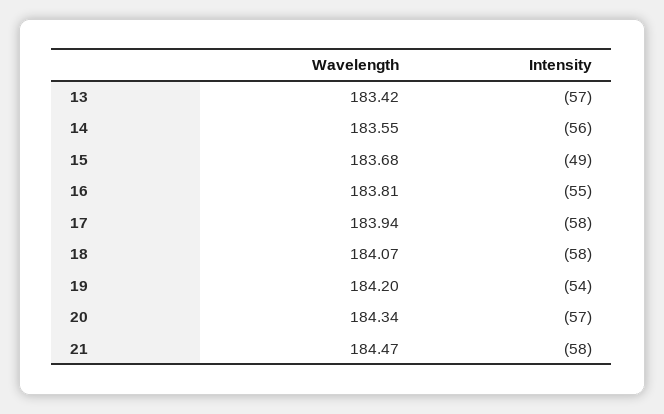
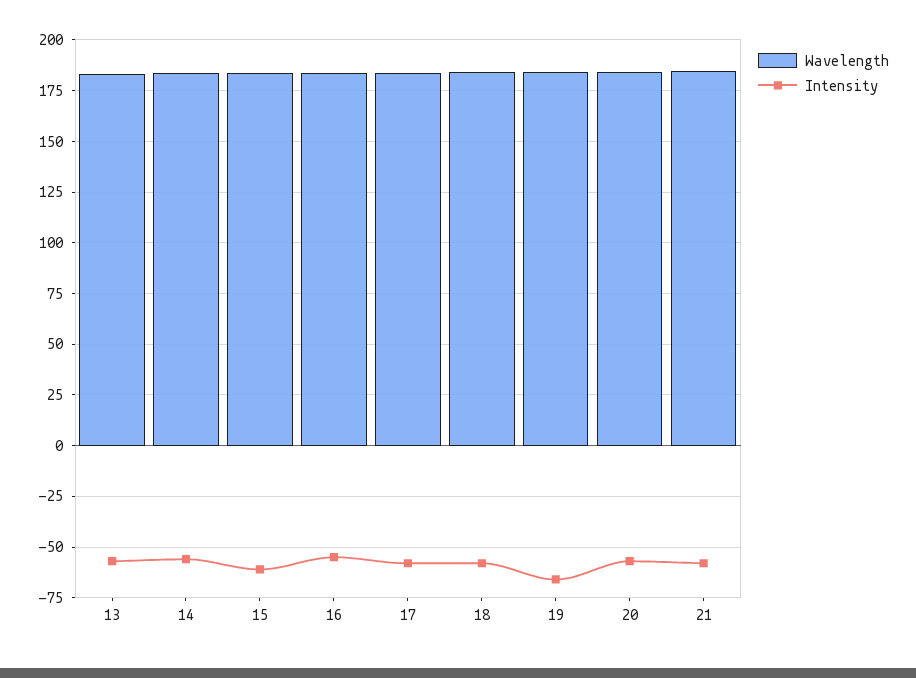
Intensity, 15: -49 -> -60
Intensity, 19: -54 -> -65

